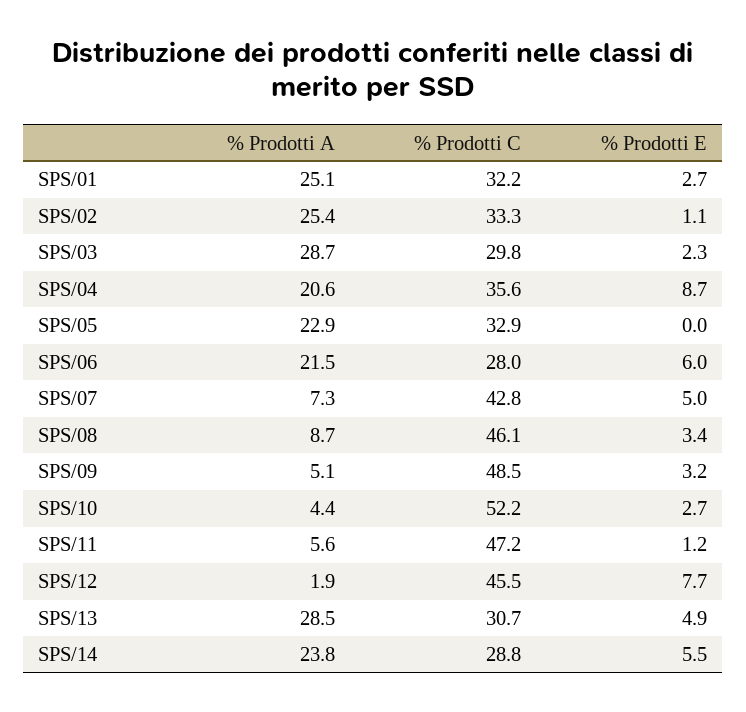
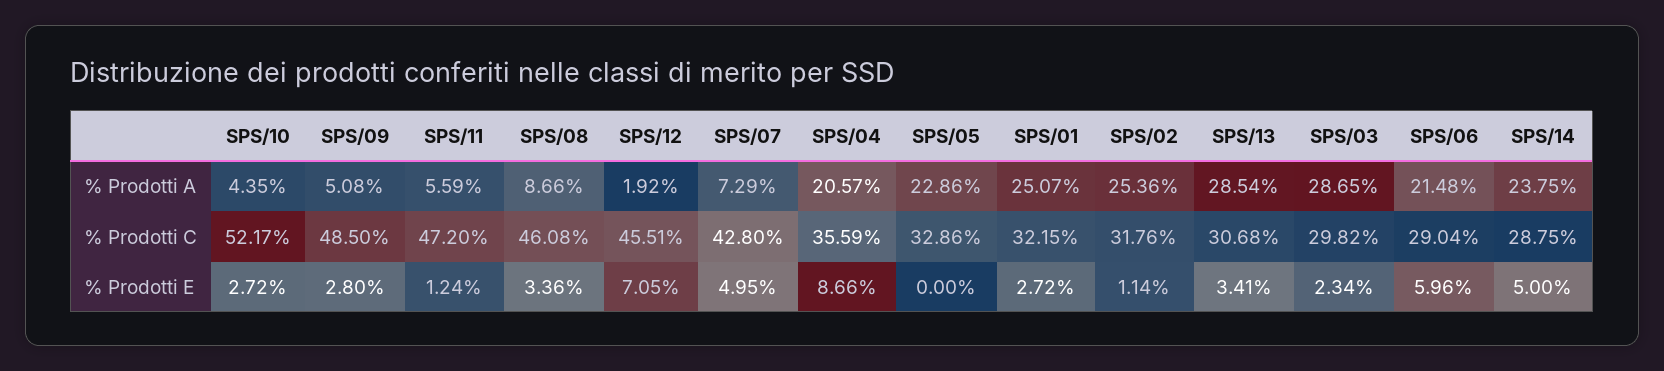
% Prodotti C, SPS/02: 33.3 -> 31.76
% Prodotti C, SPS/06: 28 -> 29.04
% Prodotti E, SPS/09: 3.2 -> 2.8
% Prodotti E, SPS/12: 7.7 -> 7.05
% Prodotti E, SPS/13: 4.9 -> 3.41
% Prodotti E, SPS/14: 5.5 -> 5

